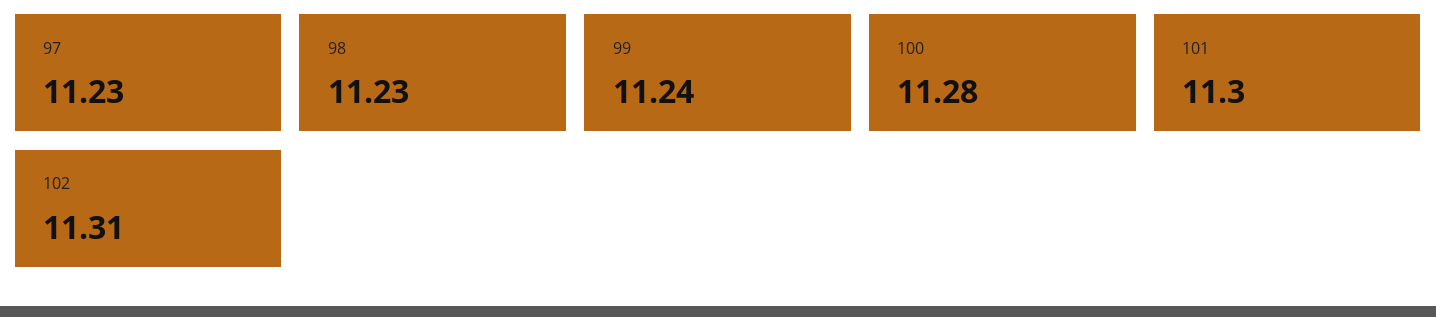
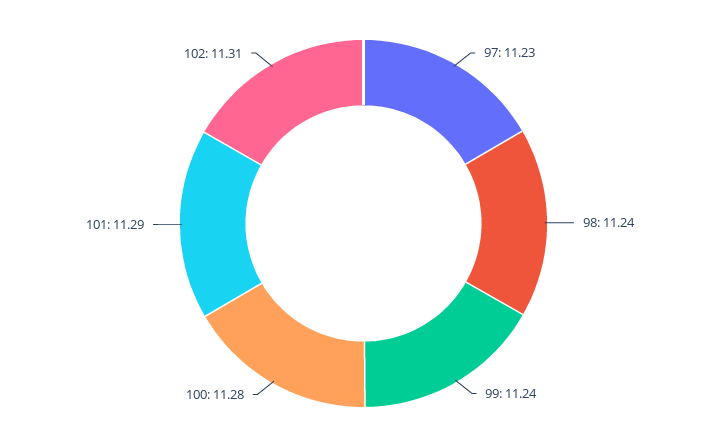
98: 11.23 -> 11.24
101: 11.3 -> 11.29

